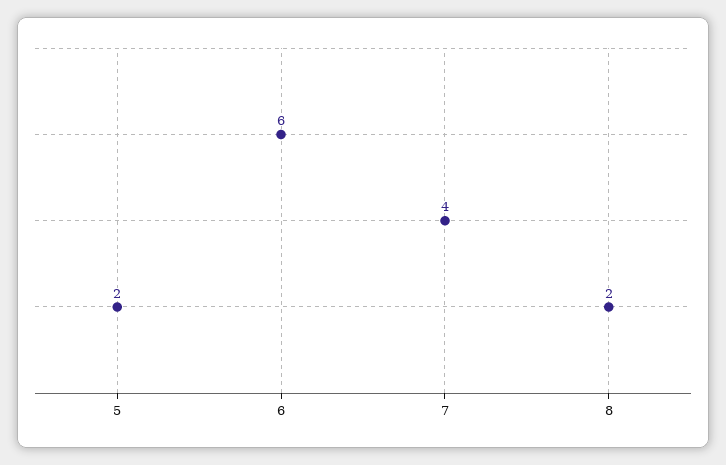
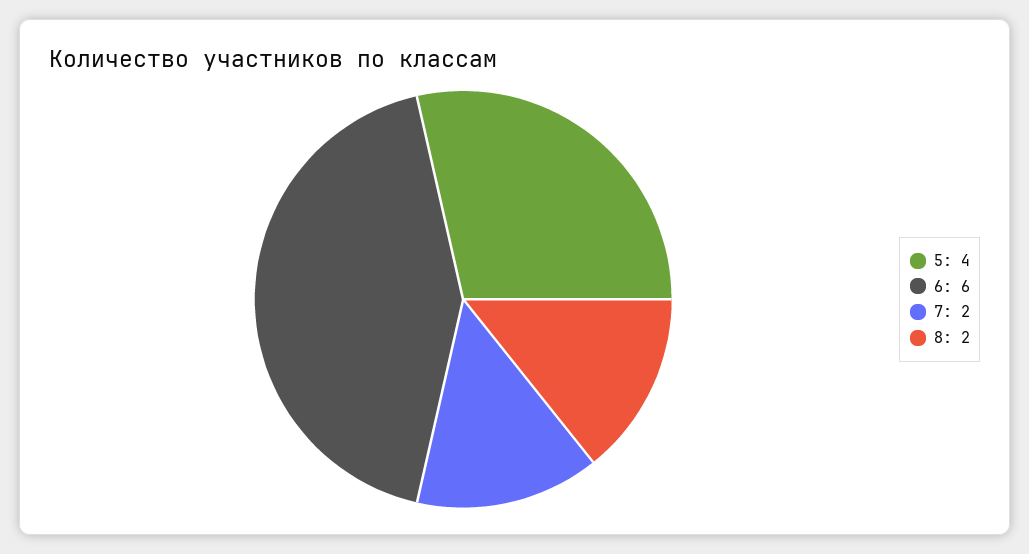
5: 2 -> 4
7: 4 -> 2

